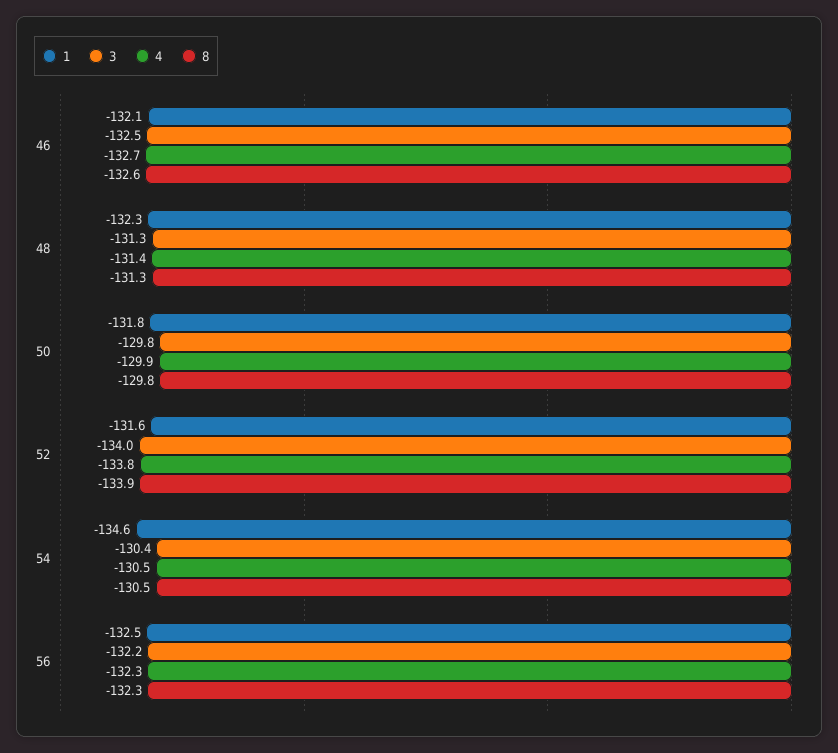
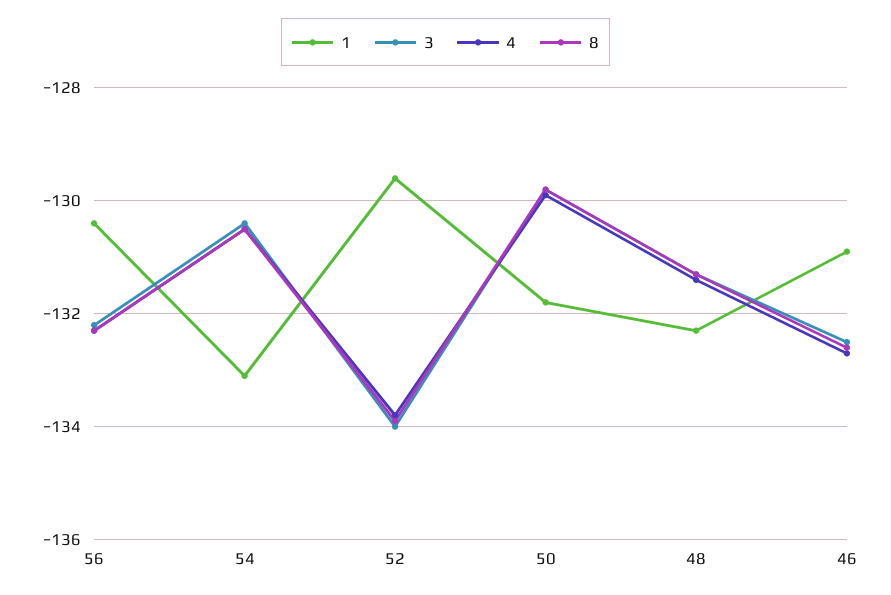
1, 46: -132.1 -> -131
1, 52: -131.6 -> -129.5
1, 54: -134.6 -> -133
1, 56: -132.5 -> -130.5

